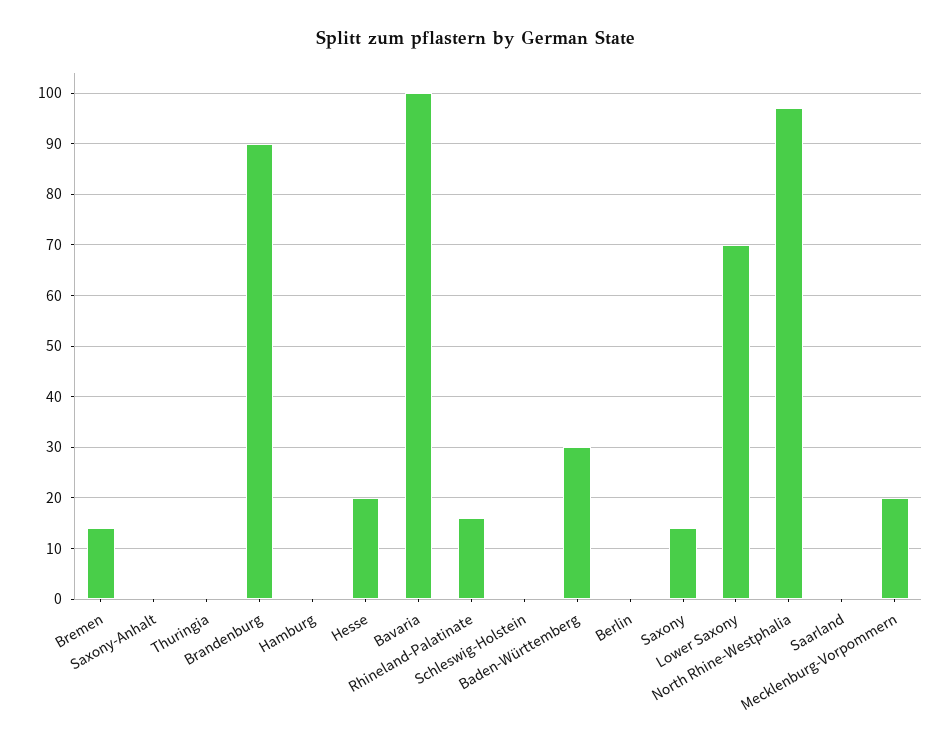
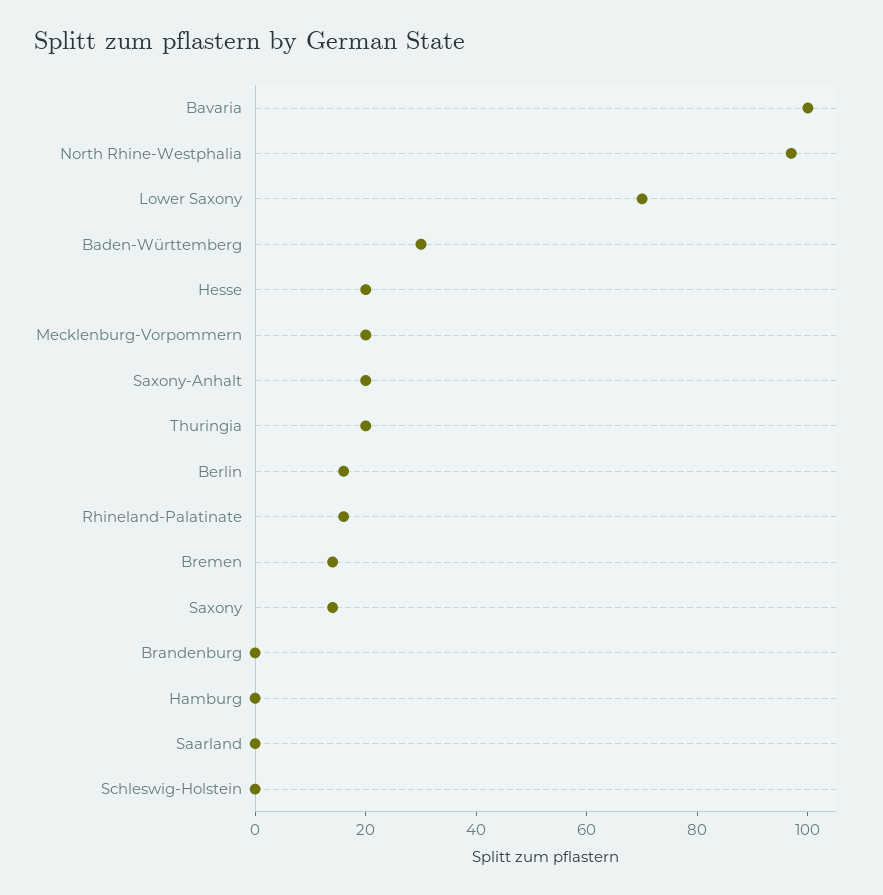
Saxony-Anhalt: 0 -> 20
Thuringia: 0 -> 20
Brandenburg: 90 -> 0
Berlin: 0 -> 15

